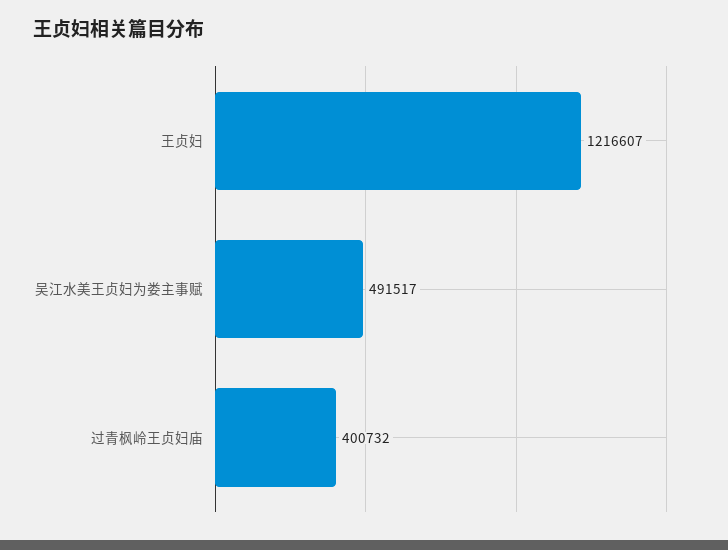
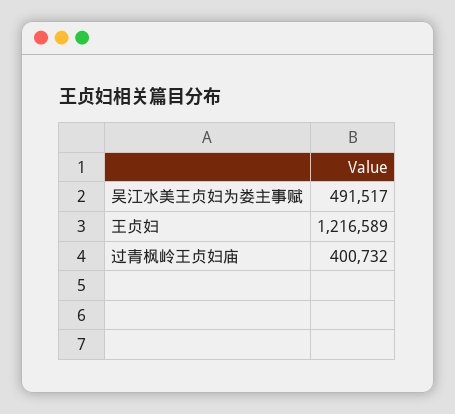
王贞妇: 1216607 -> 1216589

